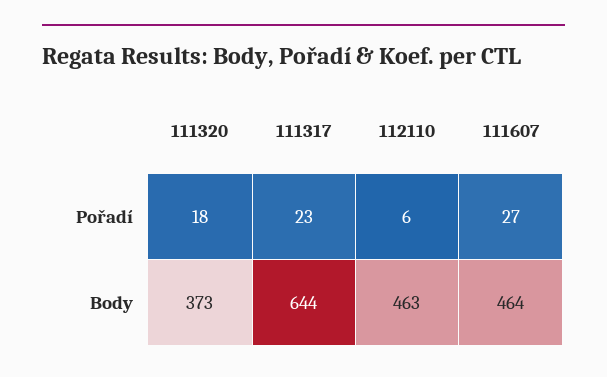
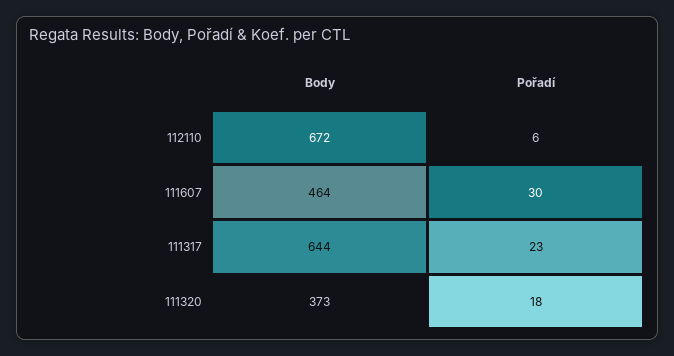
111607, Pořadí: 27 -> 30
112110, Body: 463 -> 672

